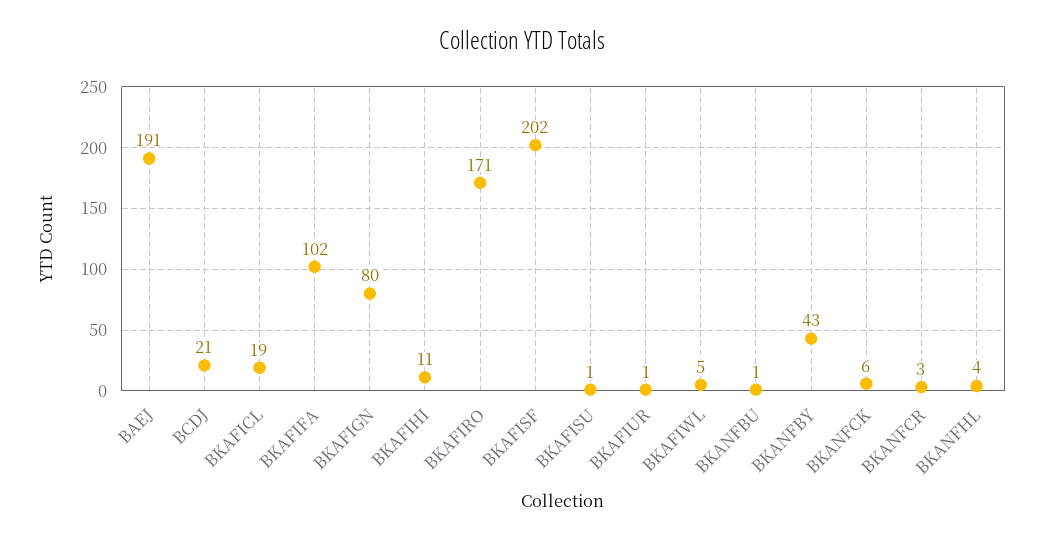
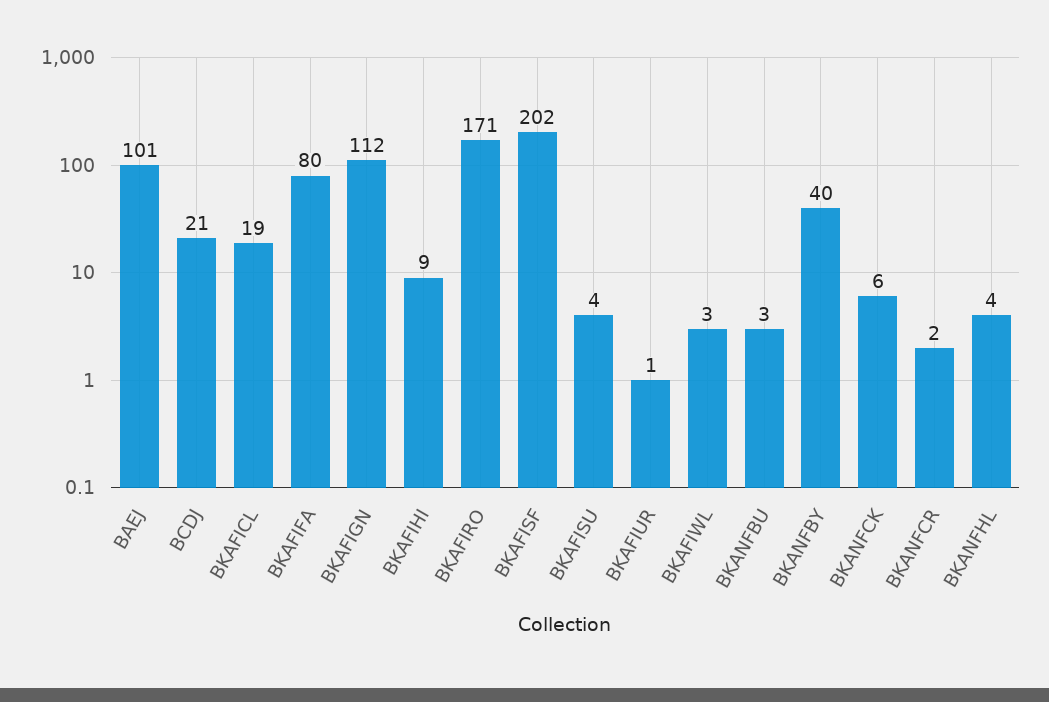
BAEJ: 191 -> 101
BKAFIFA: 102 -> 80
BKAFIGN: 80 -> 112
BKAFIHI: 11 -> 9
BKAFISU: 1 -> 4
BKAFIWL: 5 -> 3
BKANFBU: 1 -> 3
BKANFBY: 43 -> 40
BKANFCR: 3 -> 2

